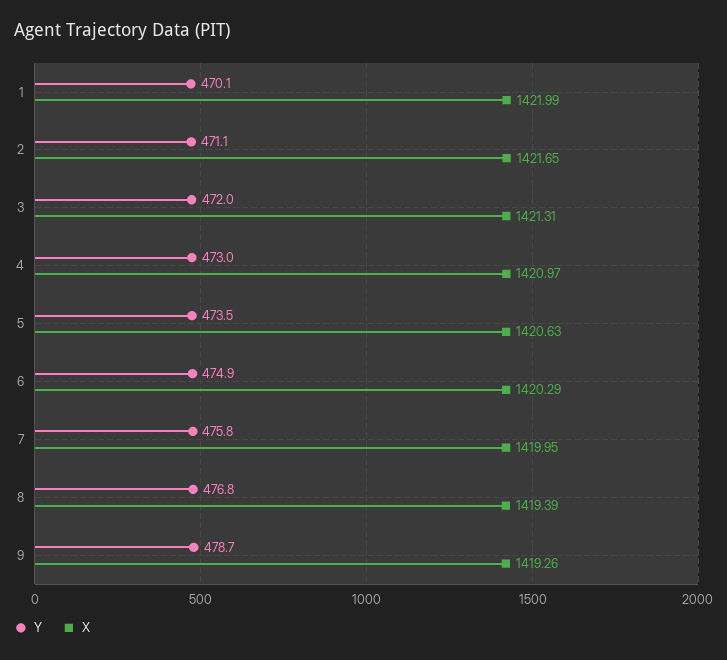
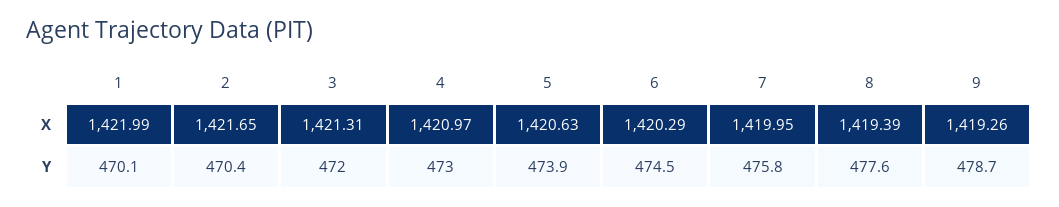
Y, 2: 471.1 -> 470.4
Y, 5: 473.5 -> 473.9
Y, 6: 474.9 -> 474.5
Y, 8: 476.8 -> 477.6

